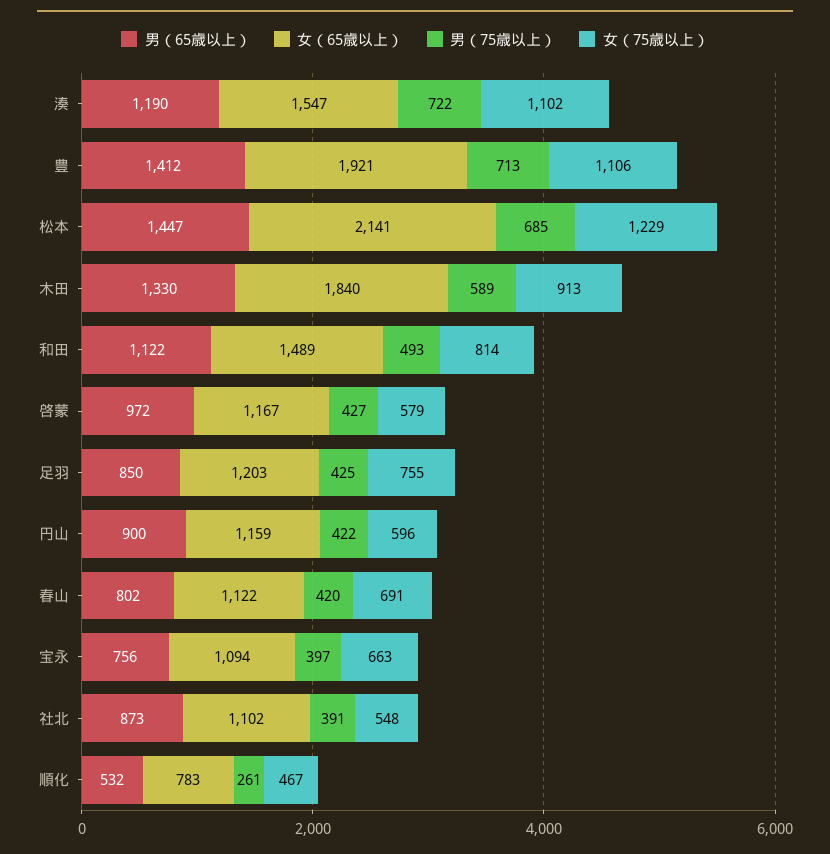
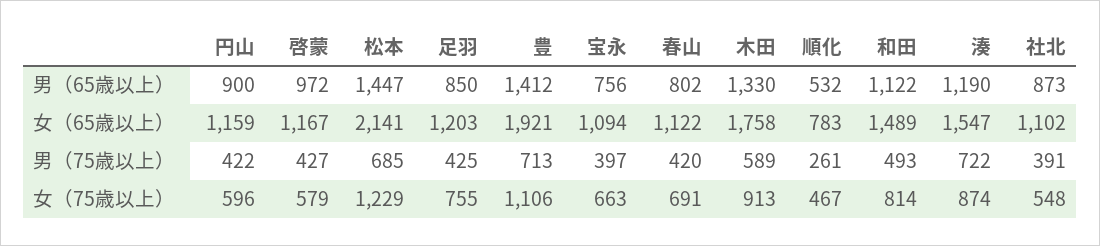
女（75歳以上）, 湊: 1102 -> 874
女（65歳以上）, 木田: 1840 -> 1758

